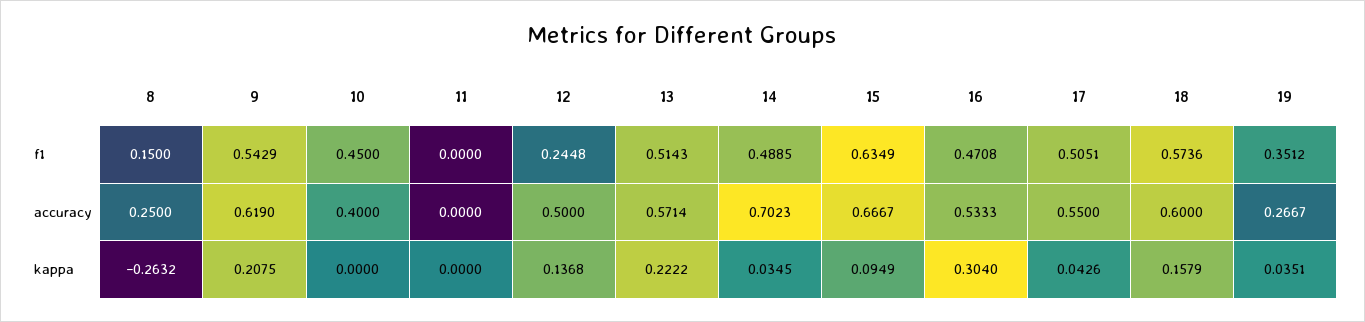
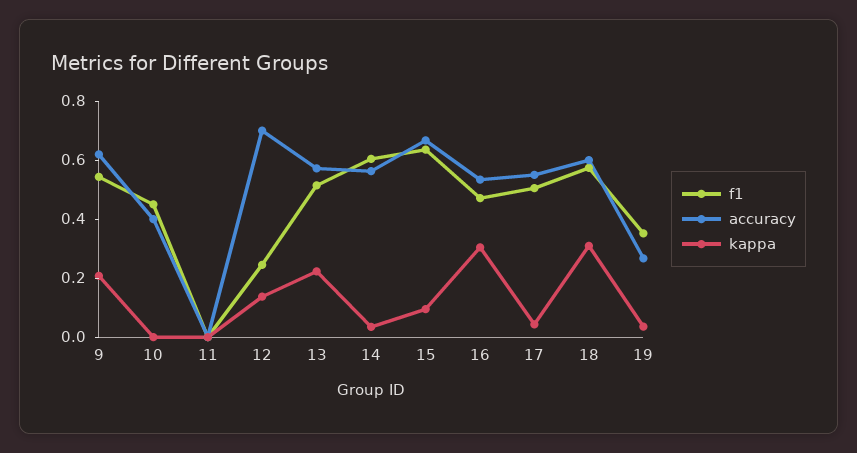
f1, 8: 0.15 -> none
f1, 14: 0.4885 -> 0.6
accuracy, 8: 0.25 -> none
accuracy, 12: 0.5 -> 0.7
accuracy, 14: 0.7023 -> 0.55
kappa, 8: -0.2632 -> none
kappa, 18: 0.1579 -> 0.3

